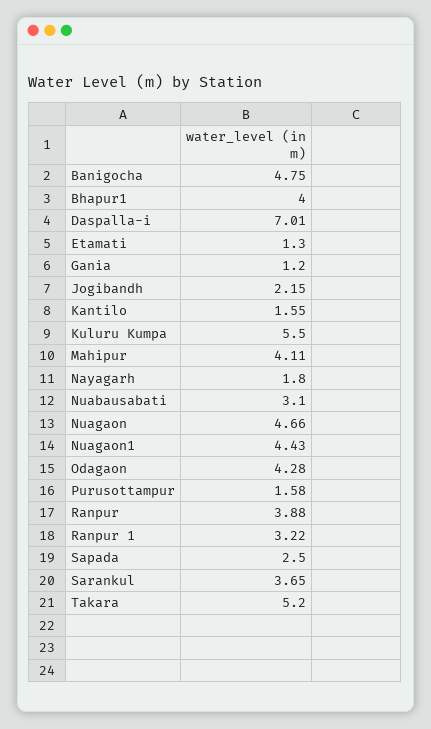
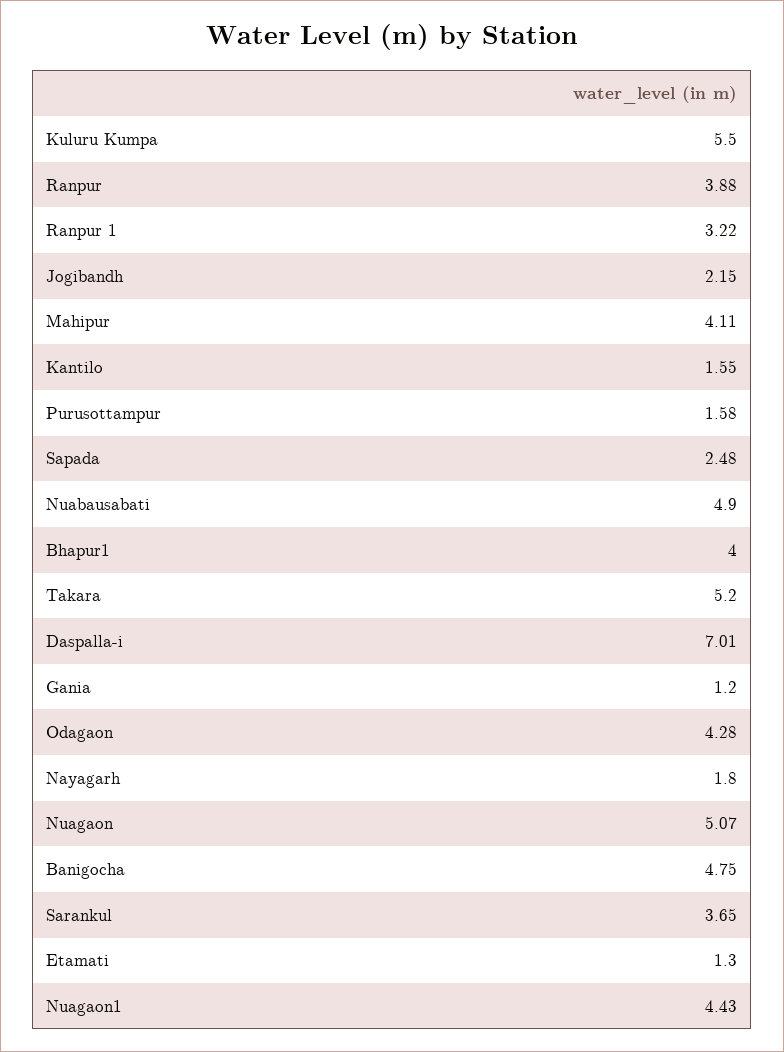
Nuabausabati: 3.1 -> 4.9
Nuagaon: 4.66 -> 5.07
Sapada: 2.5 -> 2.48

